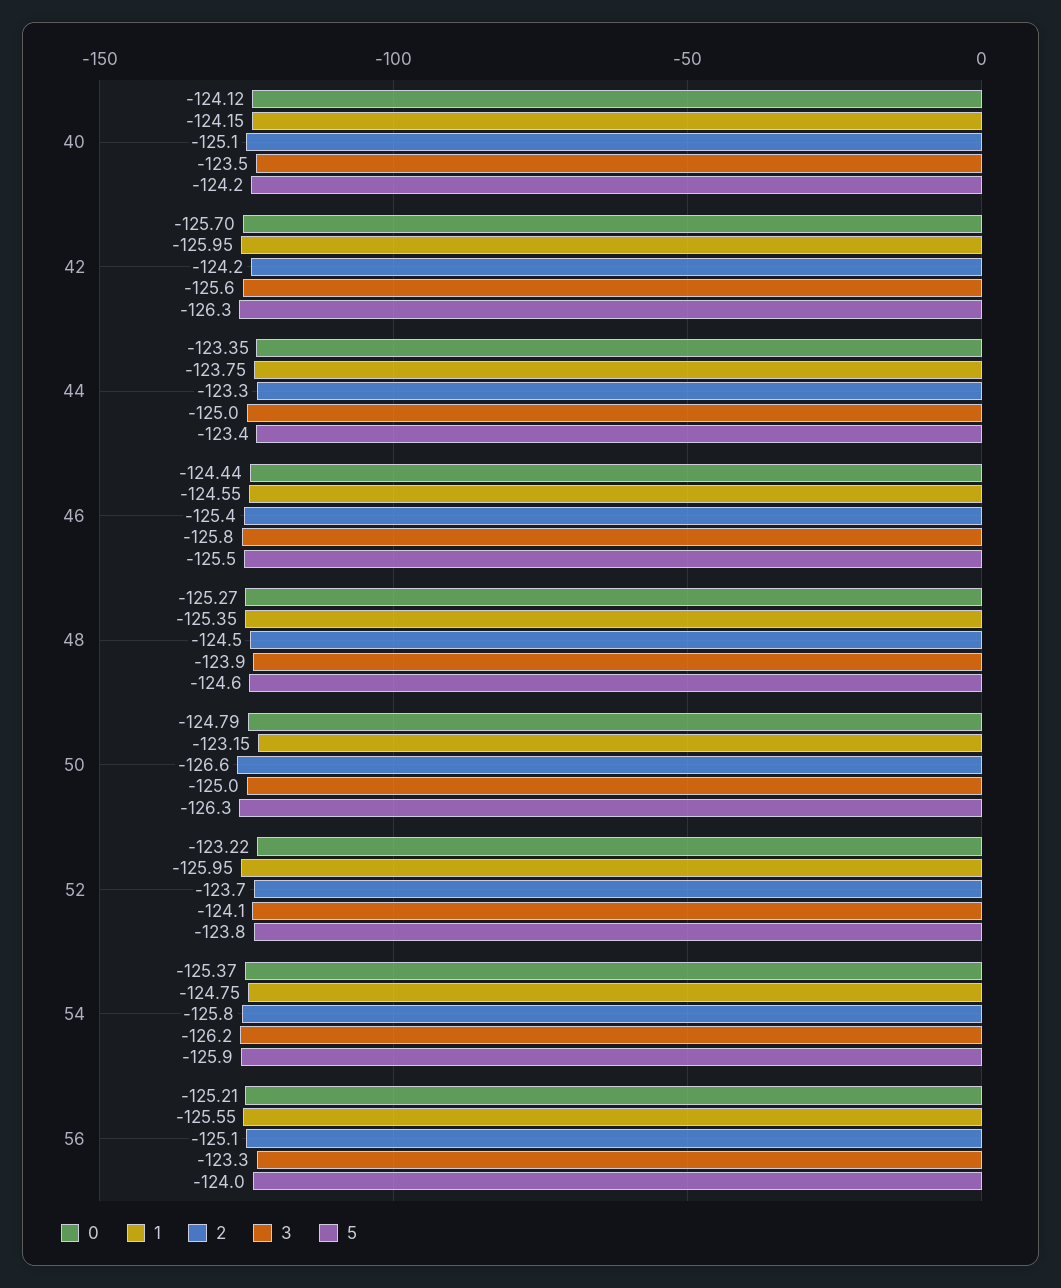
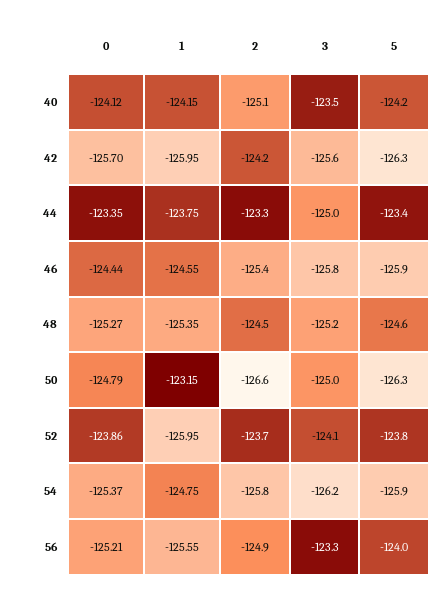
5, 46: -125.5 -> -125.9
3, 48: -123.9 -> -125.2
0, 52: -123.22 -> -123.86
2, 56: -125.1 -> -124.9

